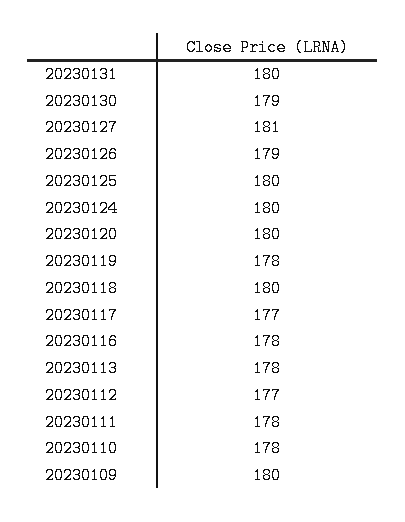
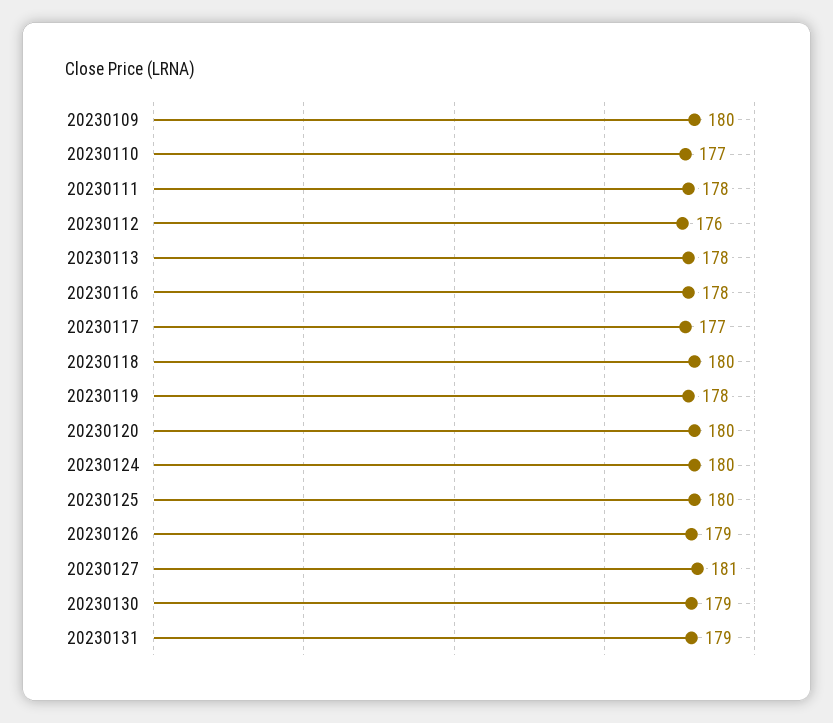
20230131: 180 -> 179
20230112: 177 -> 176
20230110: 178 -> 177

